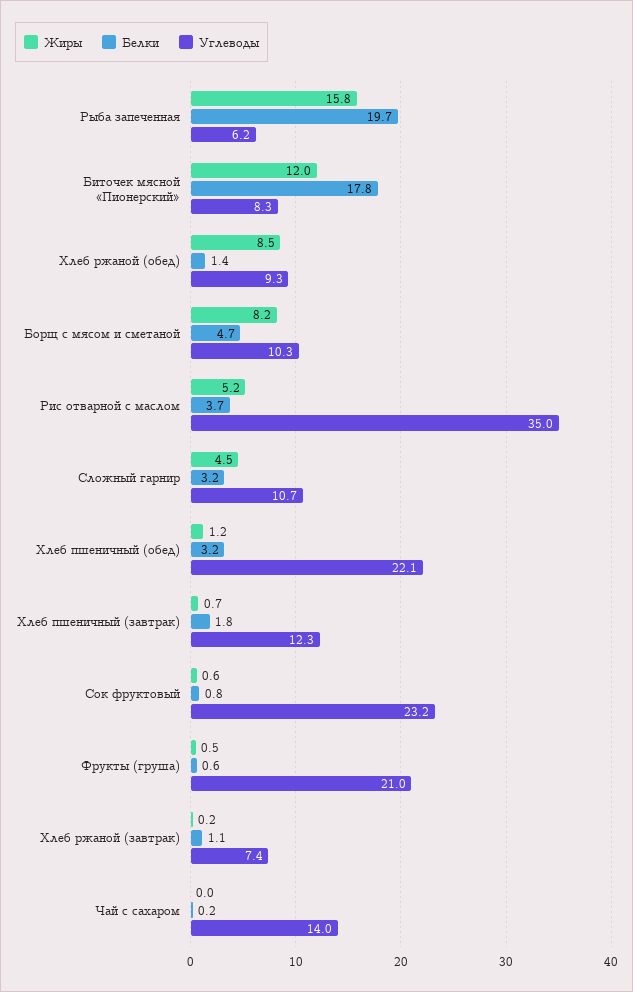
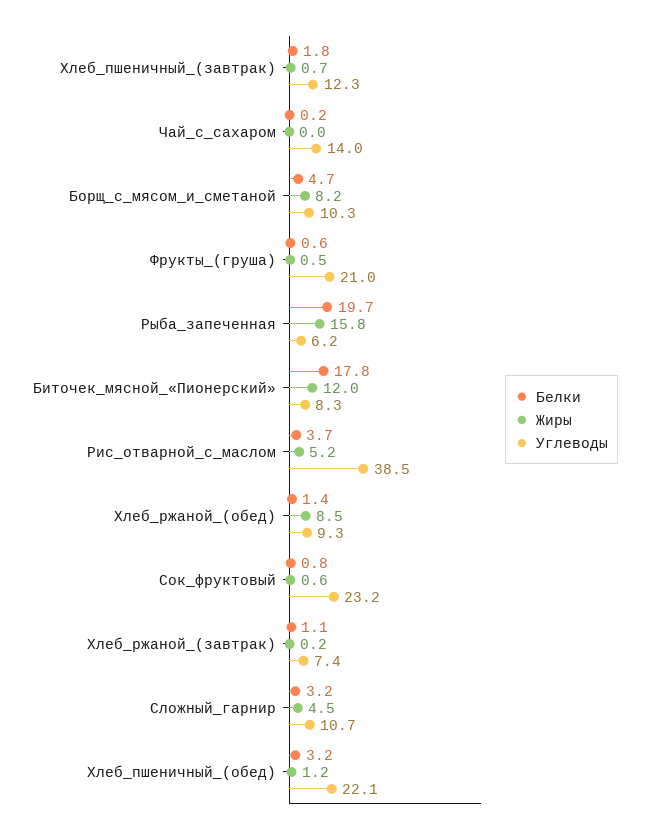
Углеводы, Рис отварной с маслом: 35 -> 38.5

